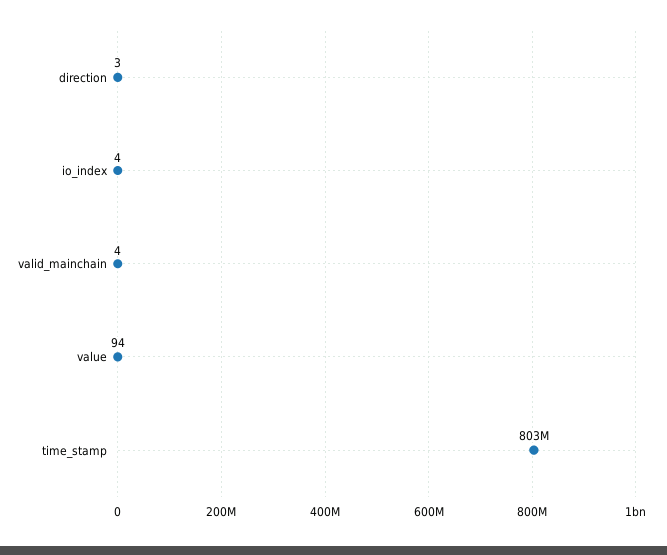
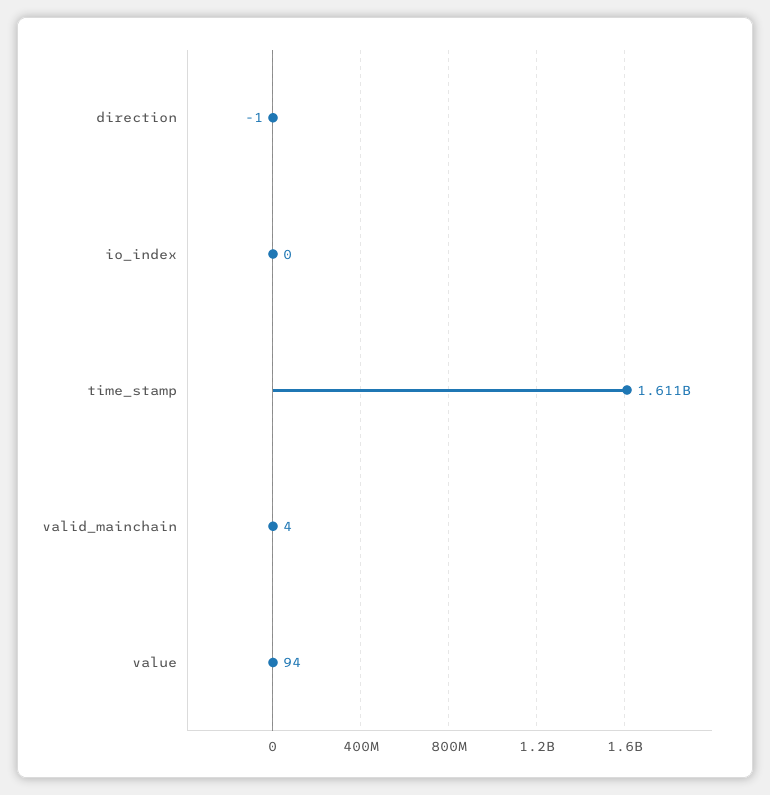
direction: 3 -> -1
io_index: 4 -> 0
time_stamp: 803000000 -> 1611000000

